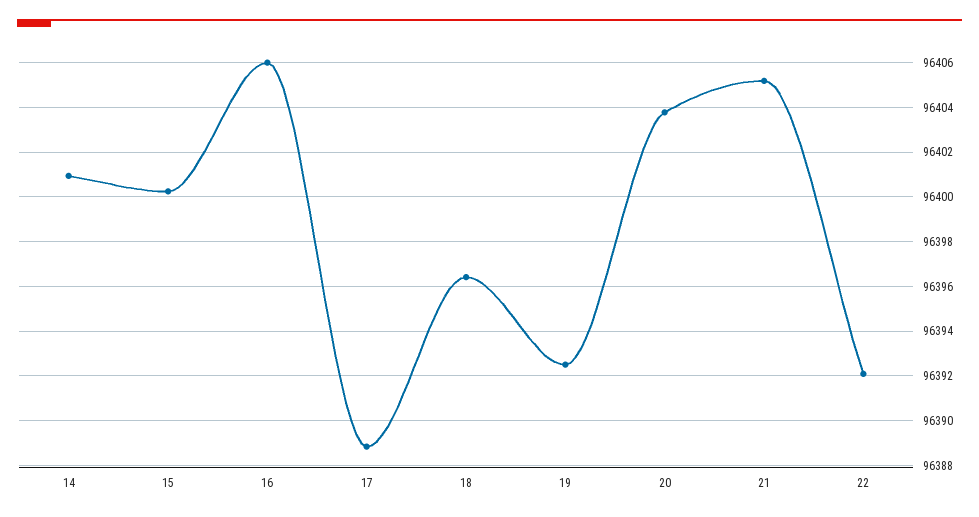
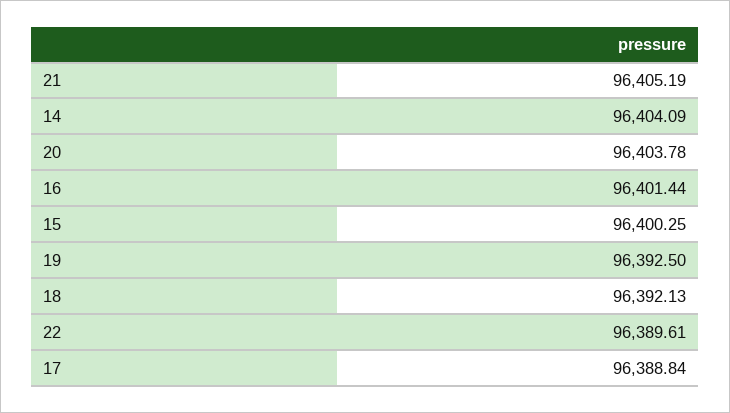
14: 96401 -> 96404.09
16: 96406 -> 96401.44
18: 96396.5 -> 96392.13
22: 96392 -> 96389.61

